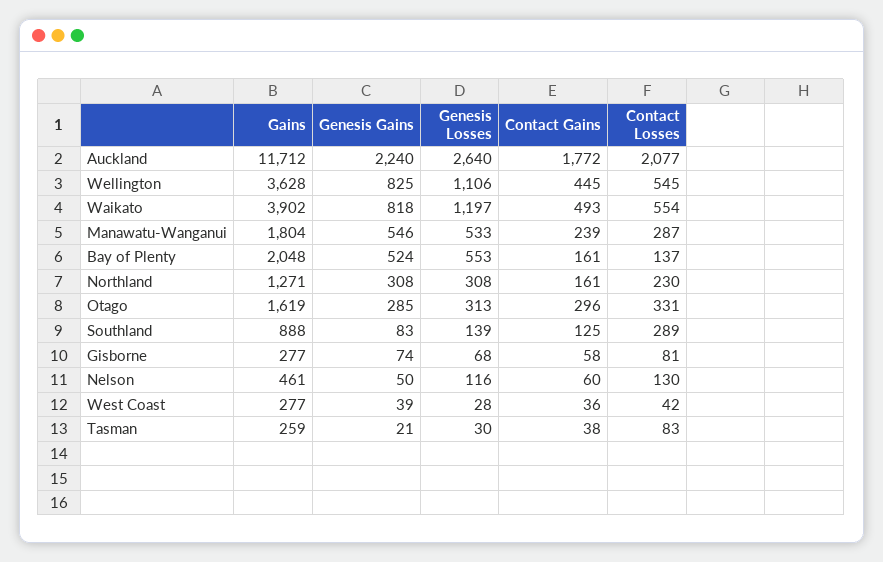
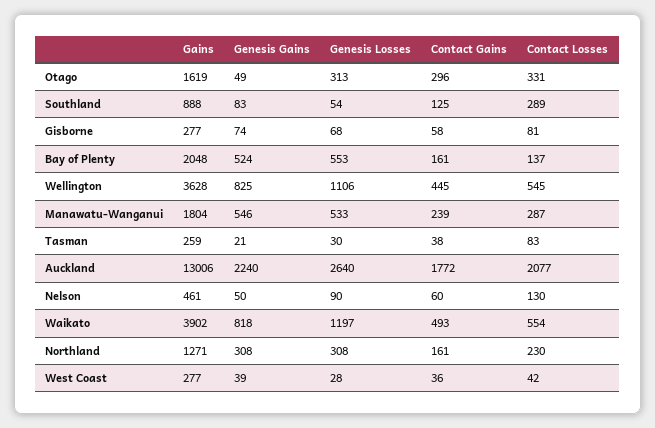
Gains, Auckland: 11712 -> 13006
Genesis Gains, Otago: 285 -> 49
Genesis Losses, Southland: 139 -> 54
Genesis Losses, Nelson: 116 -> 90

